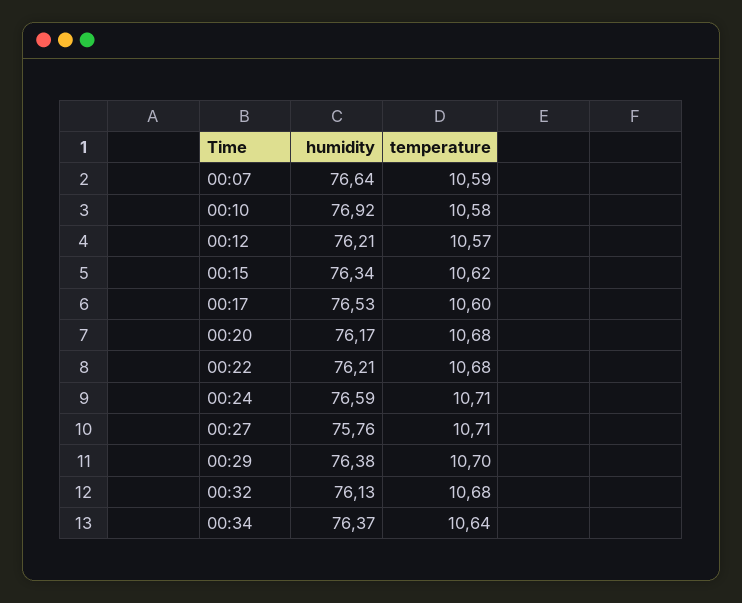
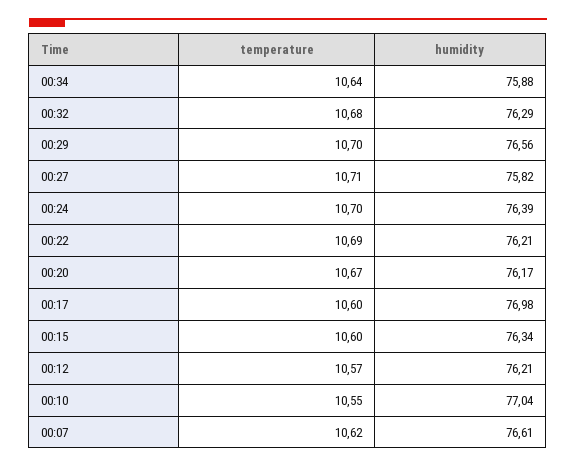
humidity, 00:07: 76.64 -> 76.61
temperature, 00:07: 10.59 -> 10.62
humidity, 00:10: 76.92 -> 77.04
temperature, 00:10: 10.58 -> 10.55
temperature, 00:15: 10.62 -> 10.6
humidity, 00:17: 76.53 -> 76.98
temperature, 00:20: 10.68 -> 10.67
temperature, 00:22: 10.68 -> 10.69
humidity, 00:24: 76.59 -> 76.39
temperature, 00:24: 10.71 -> 10.7
humidity, 00:27: 75.76 -> 75.82
humidity, 00:29: 76.38 -> 76.56
humidity, 00:32: 76.13 -> 76.29
humidity, 00:34: 76.37 -> 75.88

